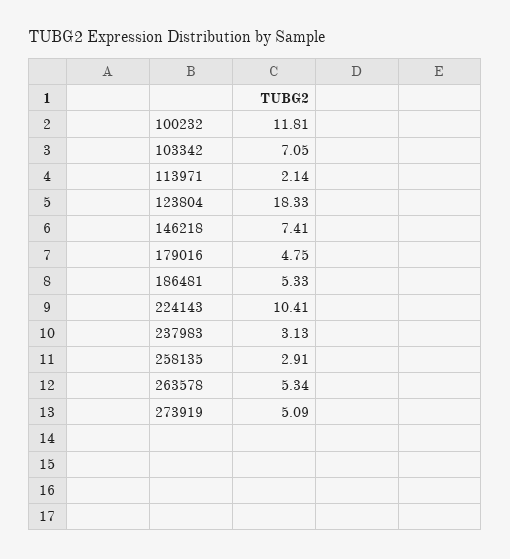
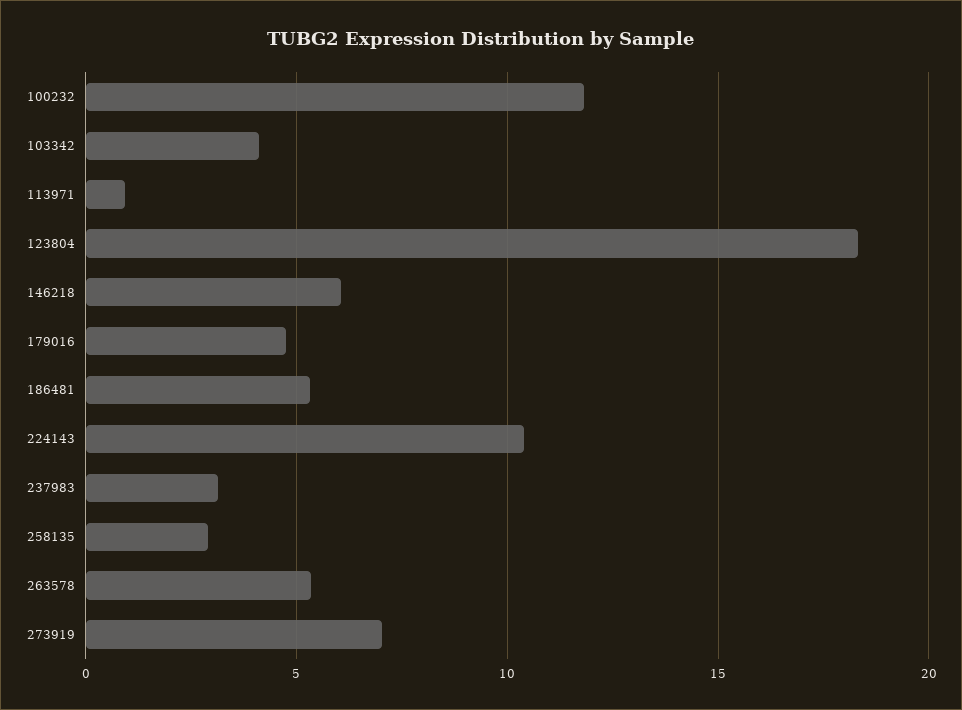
103342: 7.05 -> 4
113971: 2.14 -> 1
146218: 7.41 -> 6
273919: 5.09 -> 7

